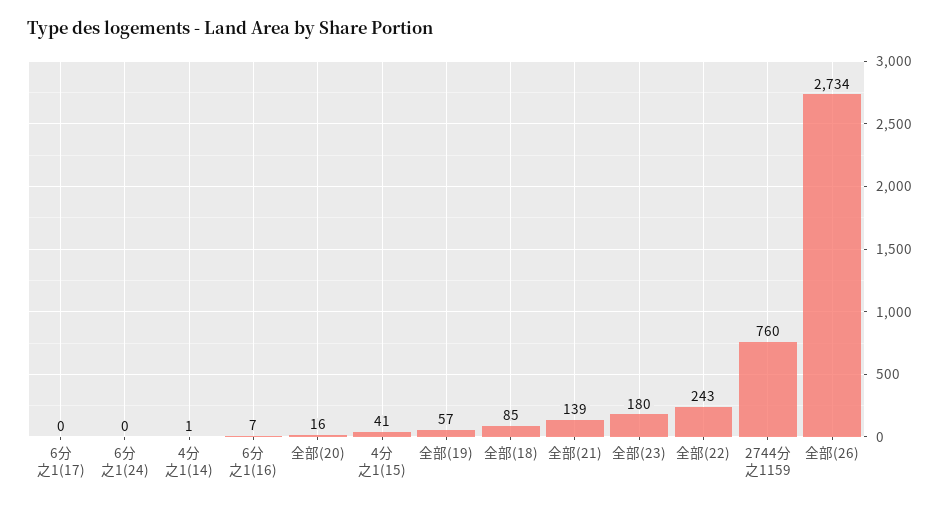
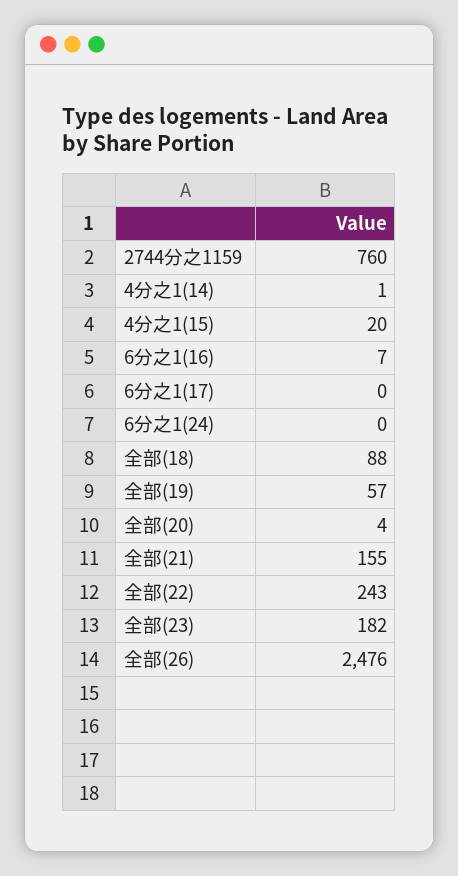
全部(20): 16 -> 4
4分之1(15): 41 -> 20
全部(18): 85 -> 88
全部(21): 139 -> 155
全部(23): 180 -> 182
全部(26): 2734 -> 2476

